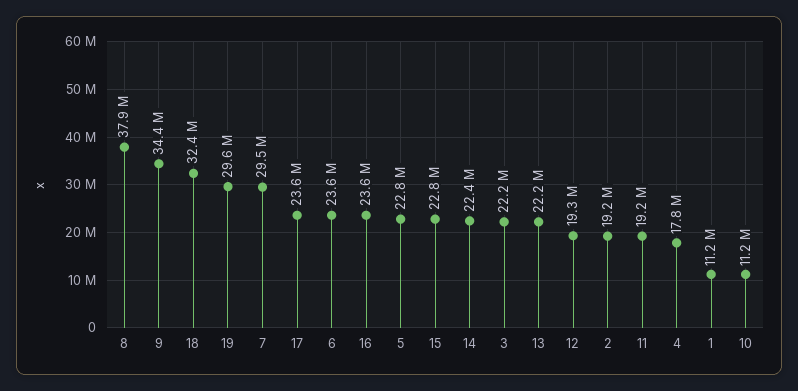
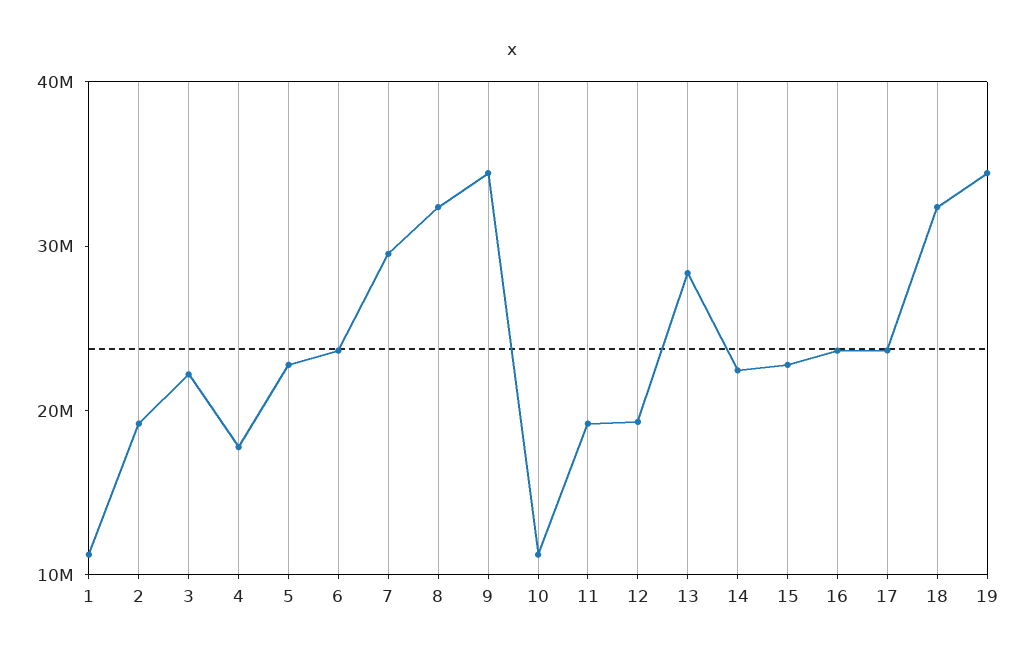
8: 37900000 -> 32000000
19: 29600000 -> 34000000
13: 22200000 -> 28000000

